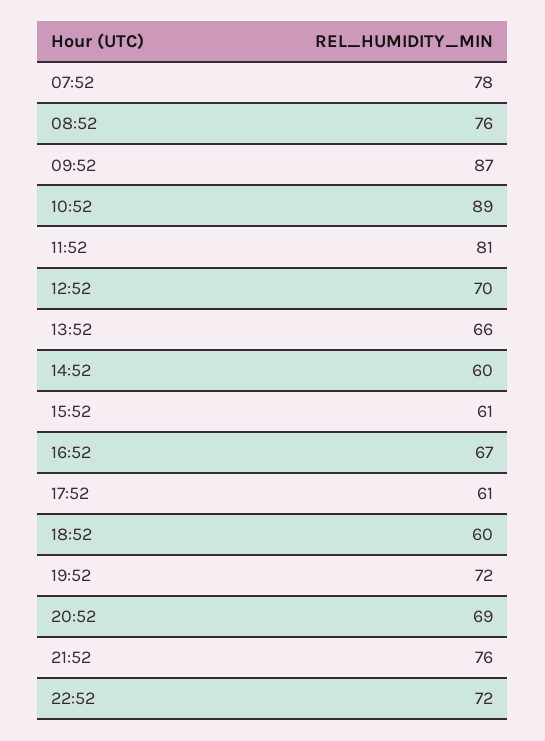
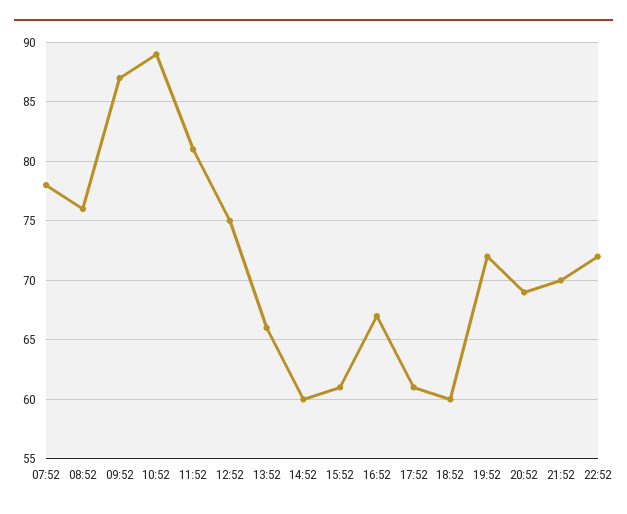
12:52: 70 -> 75
21:52: 76 -> 70

